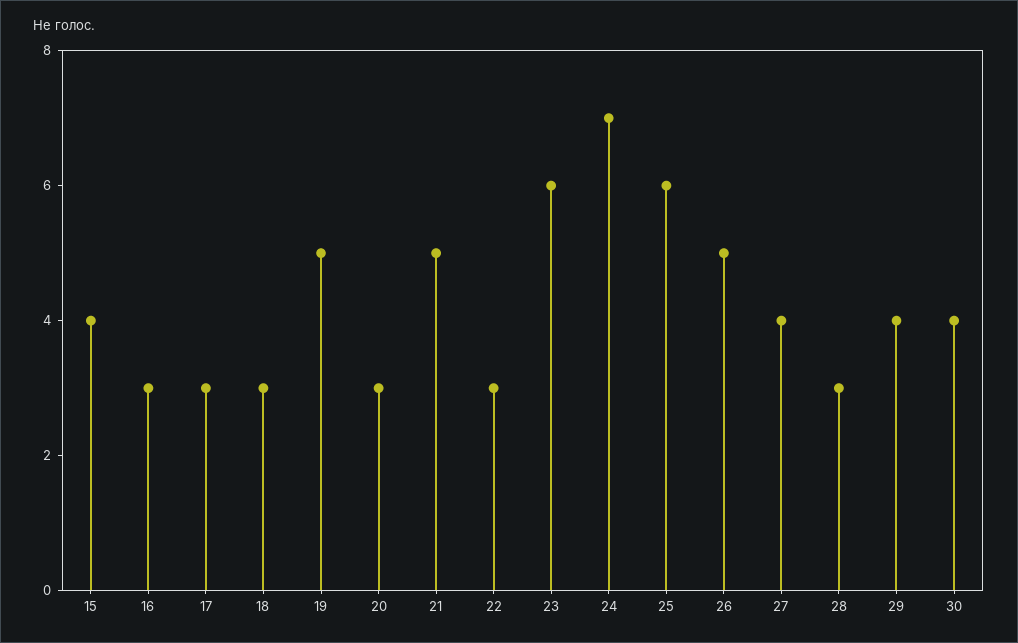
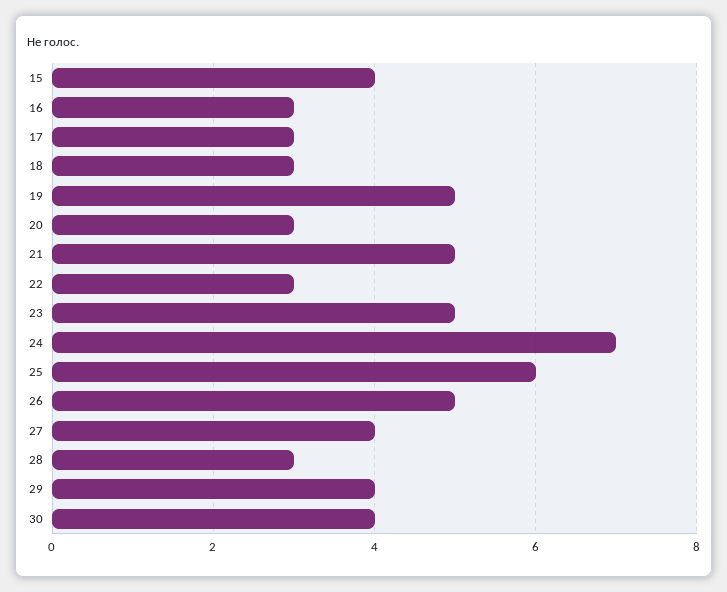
23: 6 -> 5

